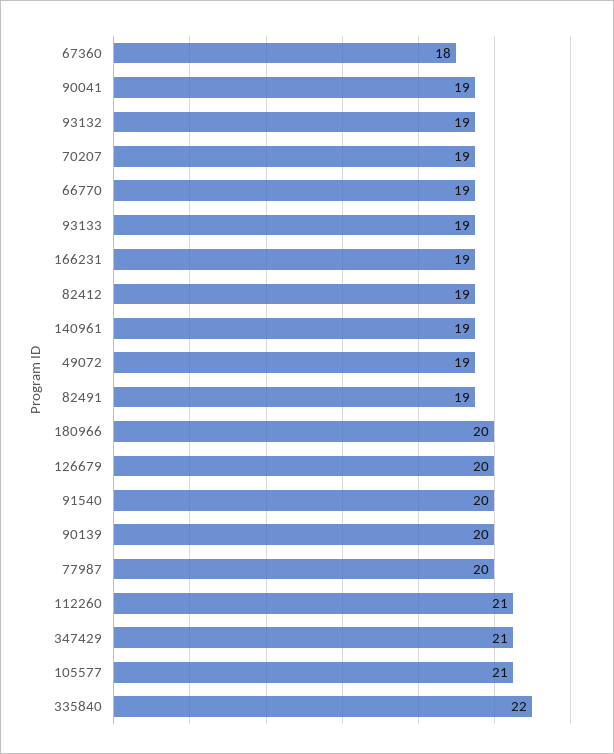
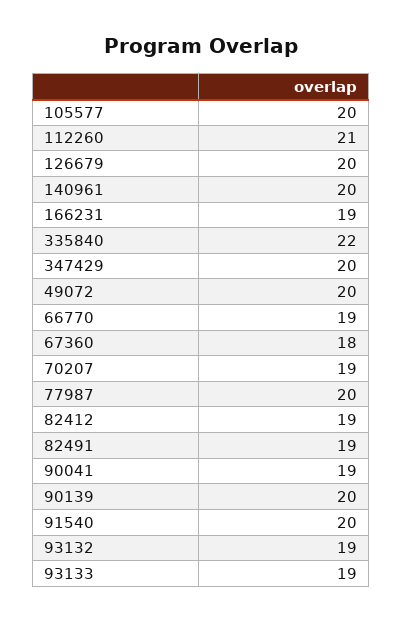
140961: 19 -> 20
49072: 19 -> 20
180966: 20 -> none
347429: 21 -> 20
105577: 21 -> 20

